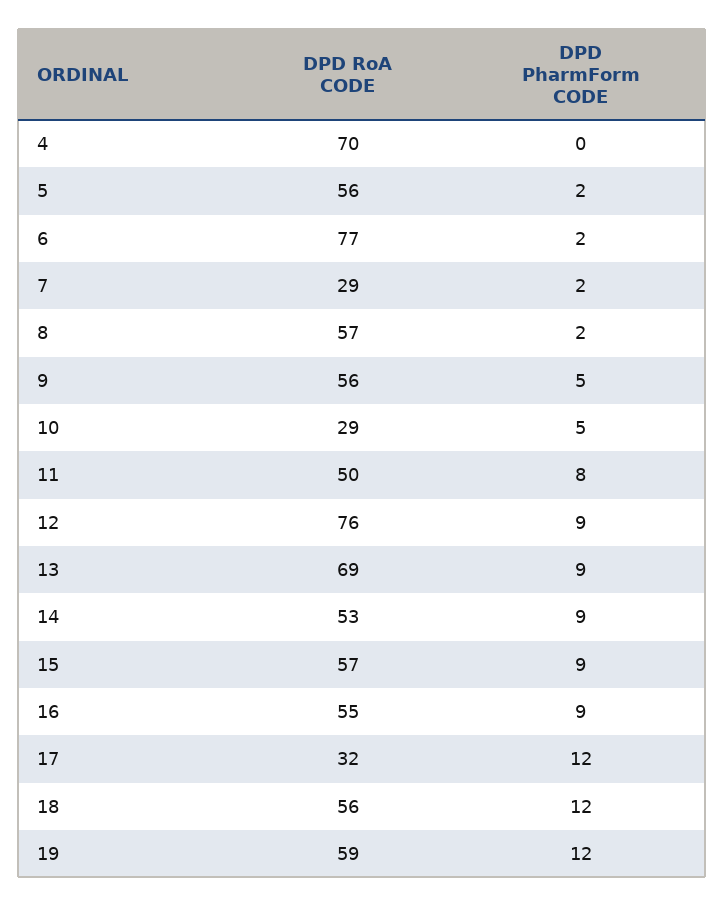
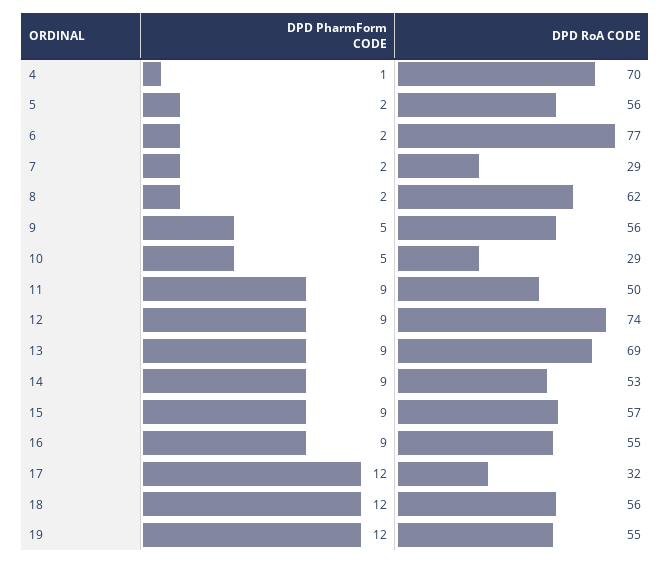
DPD PharmForm CODE, 4: 0 -> 1
DPD RoA CODE, 8: 57 -> 62
DPD PharmForm CODE, 11: 8 -> 9
DPD RoA CODE, 12: 76 -> 74
DPD RoA CODE, 19: 59 -> 55

